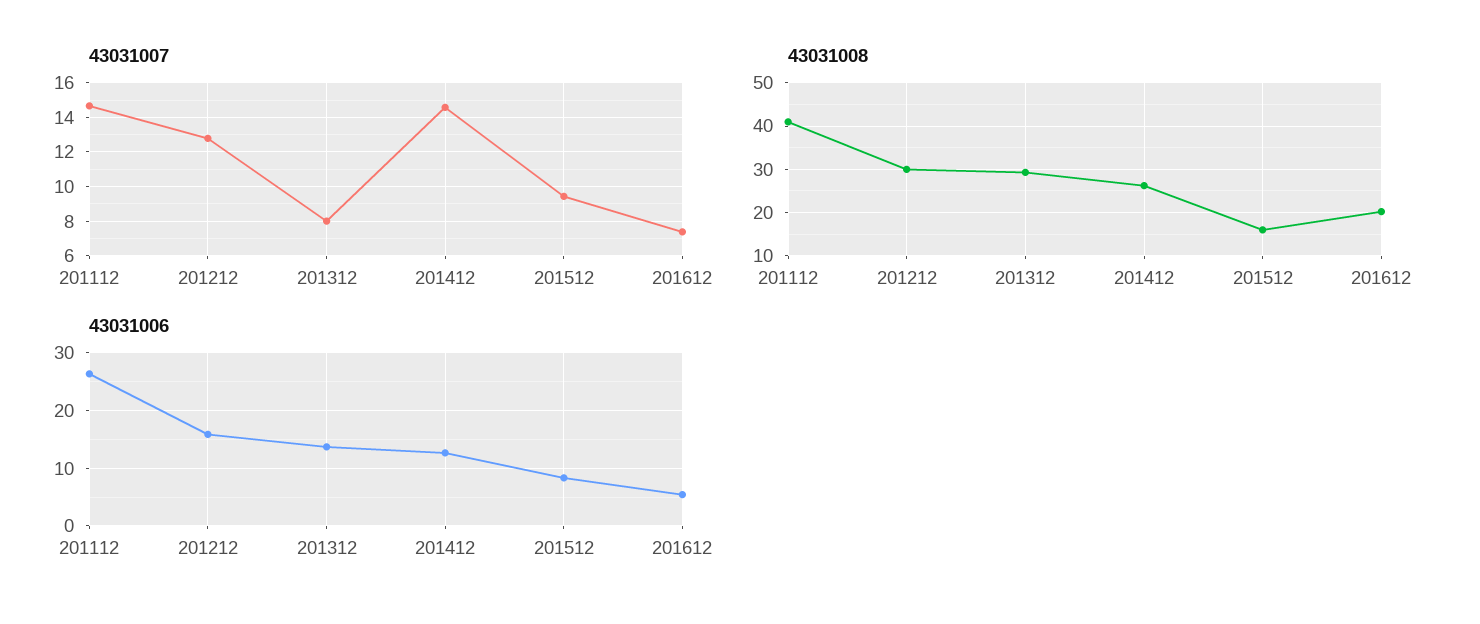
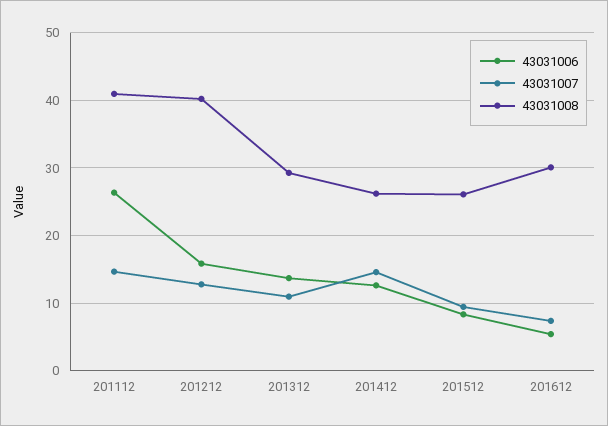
43031007, 201312: 8 -> 11
43031008, 201212: 30 -> 40
43031008, 201512: 16 -> 26
43031008, 201612: 20 -> 30

